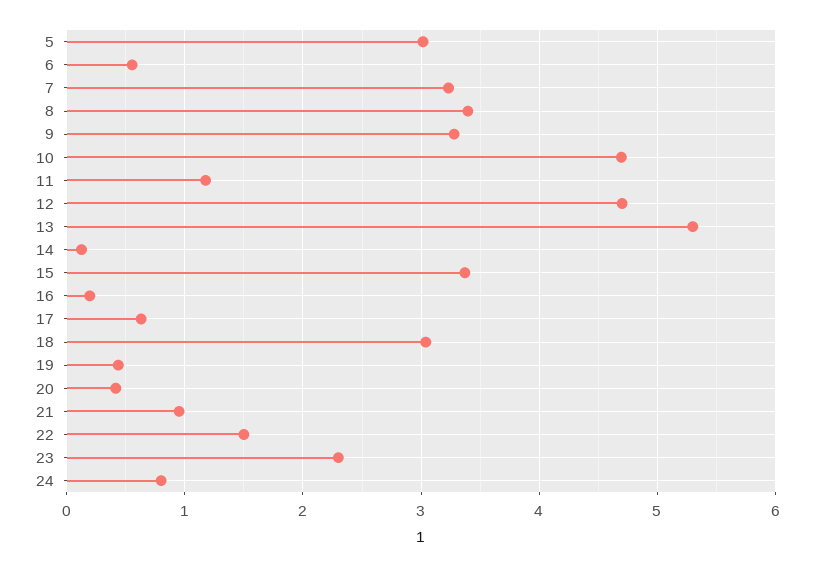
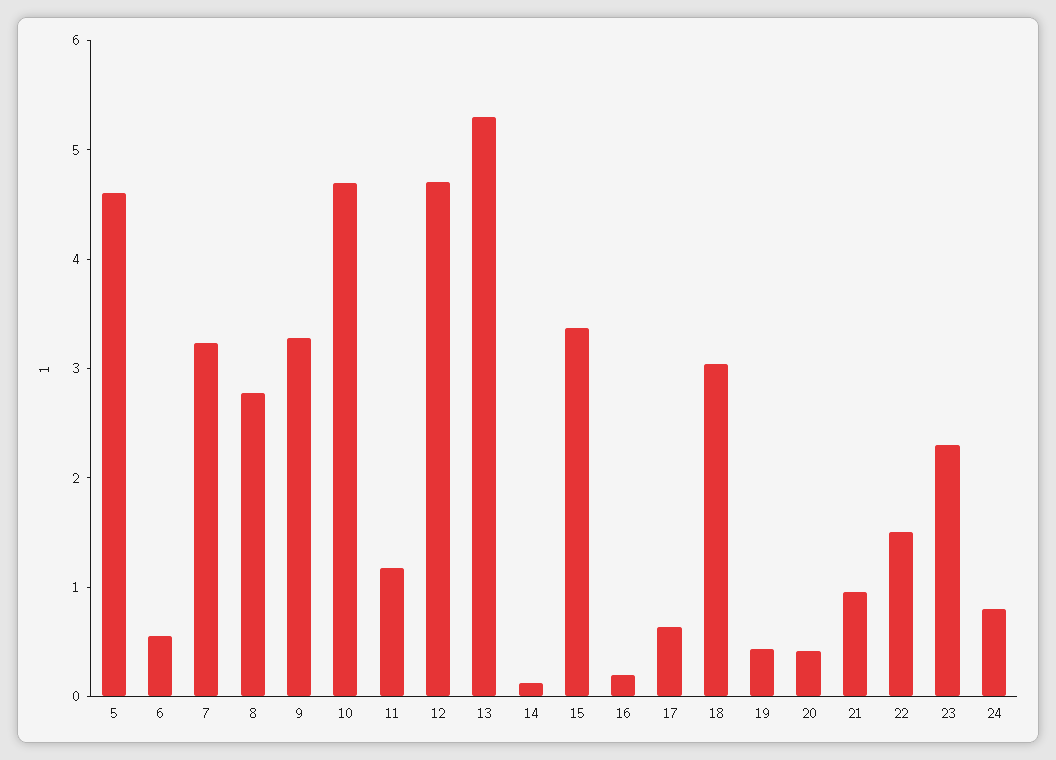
5: 3 -> 4.6
8: 3.4 -> 2.8

